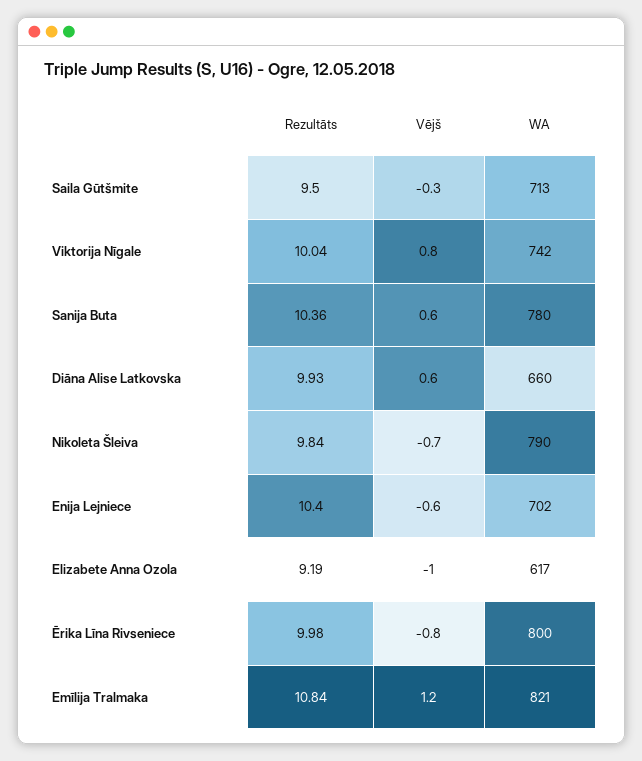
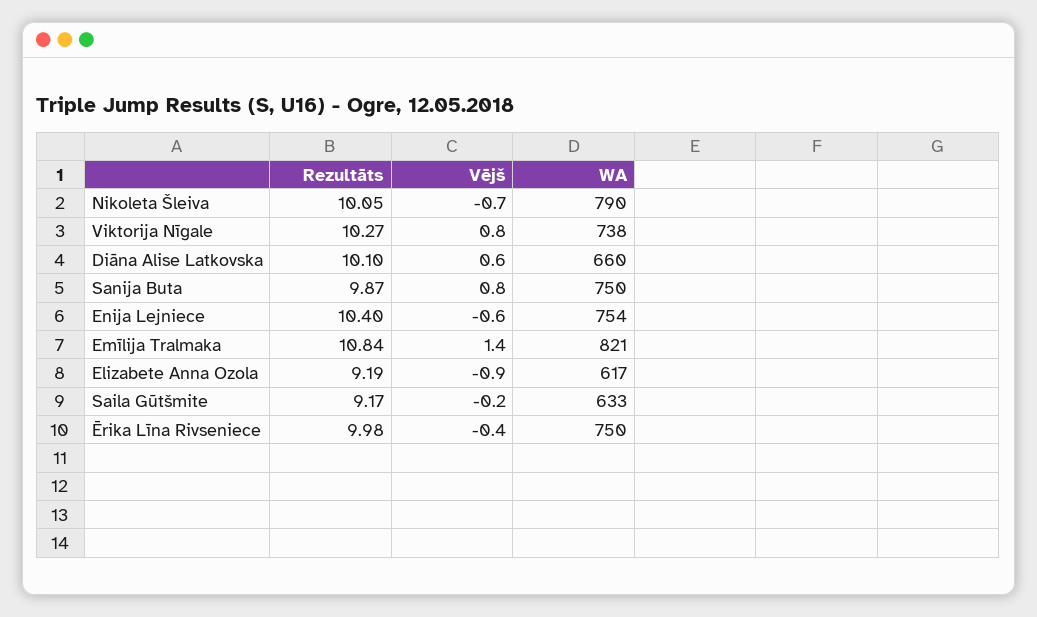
Rezultāts, Saila Gūtšmite: 9.5 -> 9.17
Vējš, Saila Gūtšmite: -0.3 -> -0.2
WA, Saila Gūtšmite: 713 -> 633
Rezultāts, Viktorija Nīgale: 10.04 -> 10.27
WA, Viktorija Nīgale: 742 -> 738
Rezultāts, Sanija Buta: 10.36 -> 9.87
Vējš, Sanija Buta: 0.6 -> 0.8
WA, Sanija Buta: 780 -> 750
Rezultāts, Diāna Alise Latkovska: 9.93 -> 10.1
Rezultāts, Nikoleta Šleiva: 9.84 -> 10.05
WA, Enija Lejniece: 702 -> 754
Vējš, Elizabete Anna Ozola: -1 -> -0.9
Vējš, Ērika Līna Rivseniece: -0.8 -> -0.4
WA, Ērika Līna Rivseniece: 800 -> 750
Vējš, Emīlija Tralmaka: 1.2 -> 1.4

